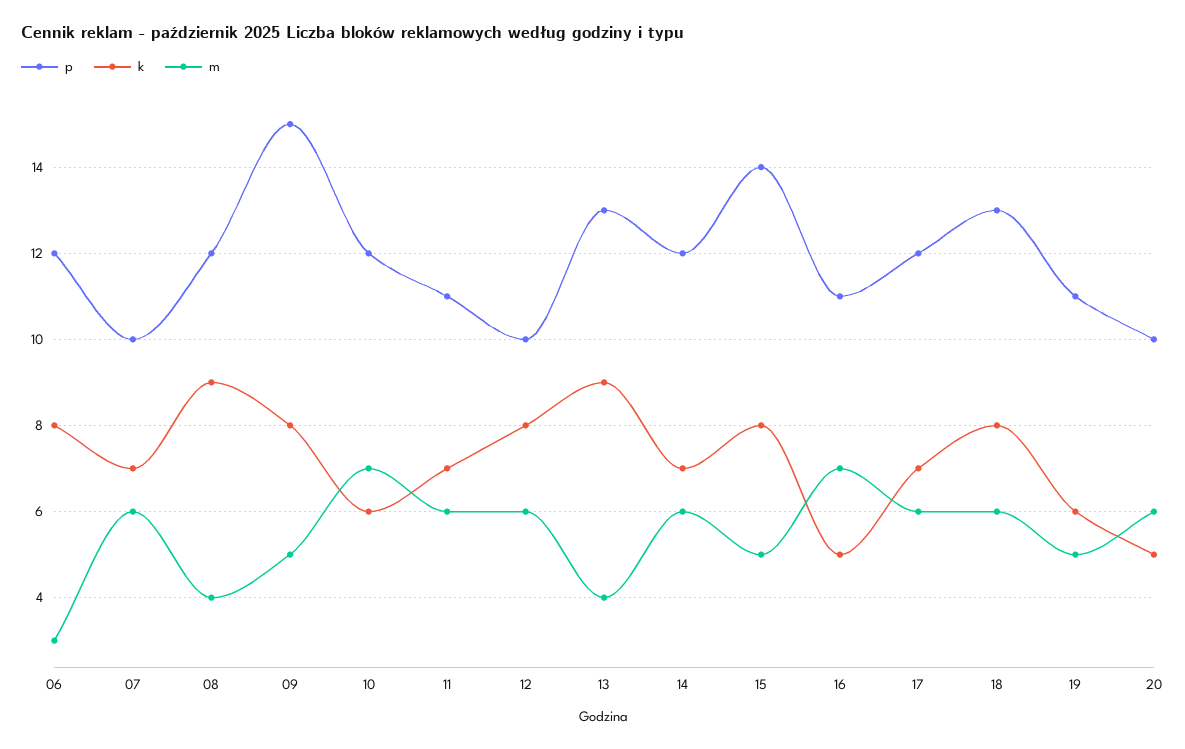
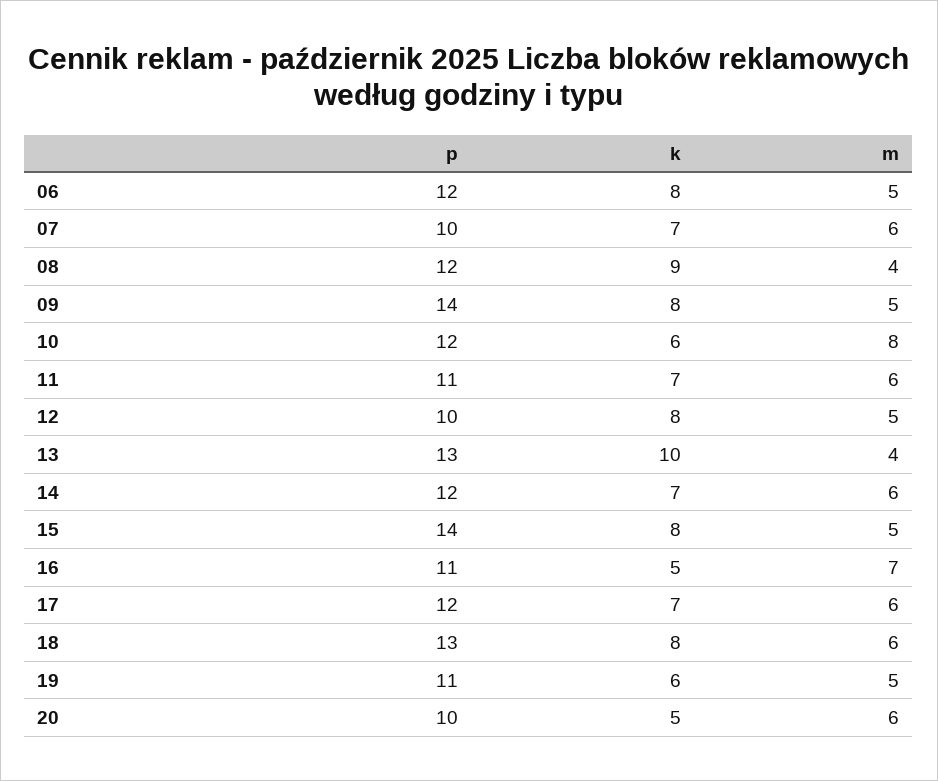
m, 06: 3 -> 5
p, 09: 15 -> 14
m, 10: 7 -> 8
m, 12: 6 -> 5
k, 13: 9 -> 10

